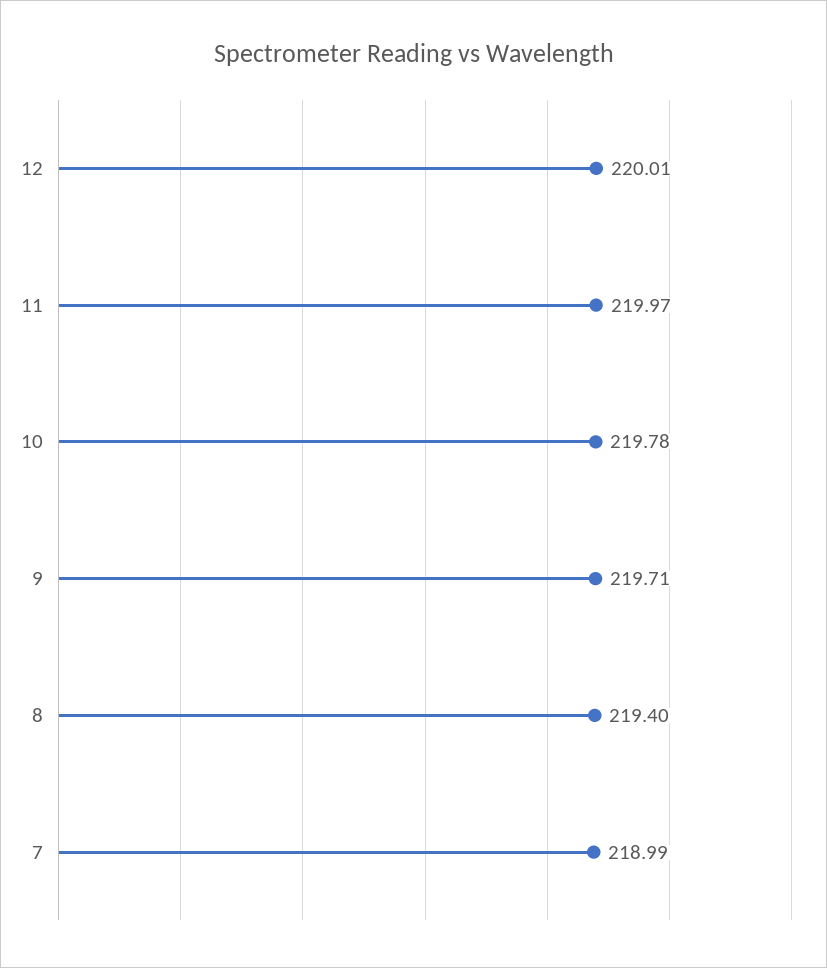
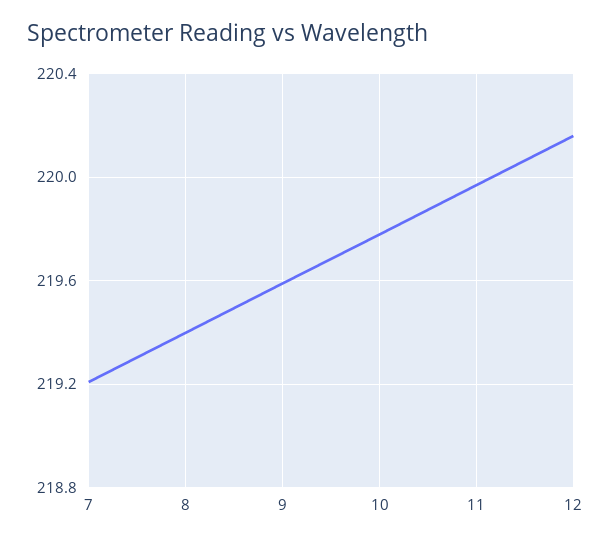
12: 220.01 -> 220.15
9: 219.71 -> 219.6
7: 218.99 -> 219.2

